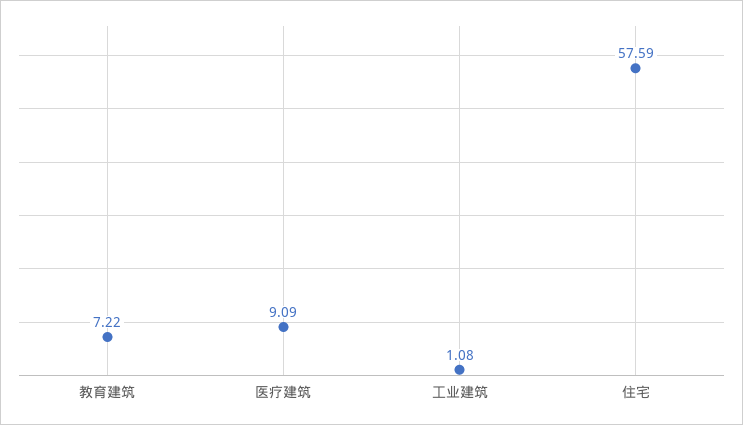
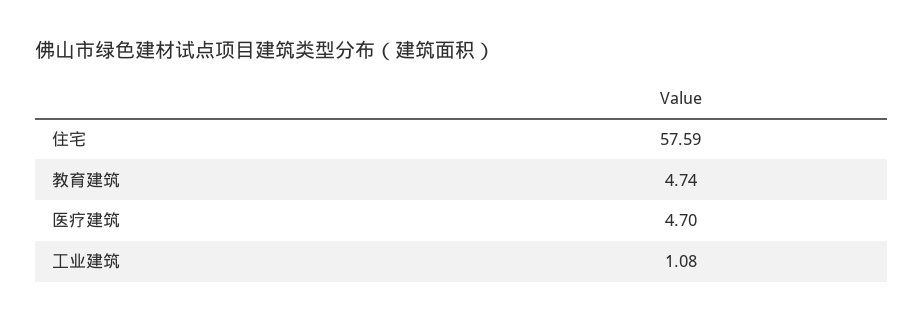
教育建筑: 7.22 -> 4.74
医疗建筑: 9.09 -> 4.7

